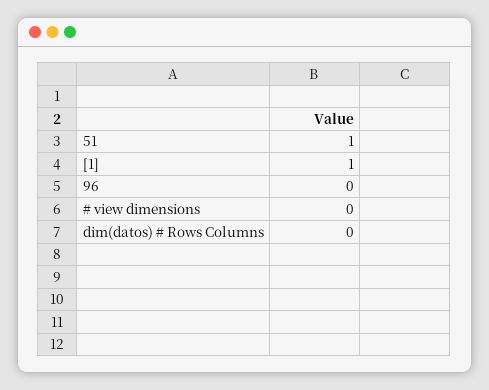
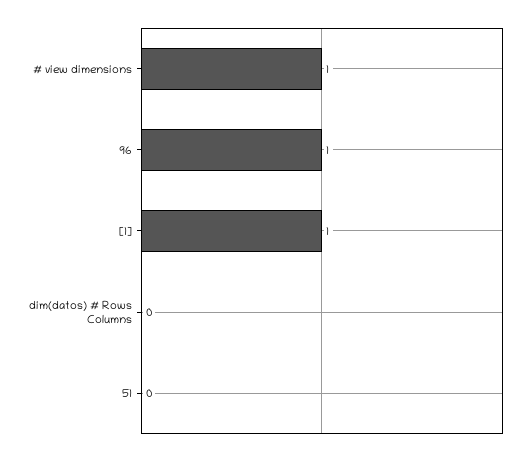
51: 1 -> 0
96: 0 -> 1
# view dimensions: 0 -> 1

